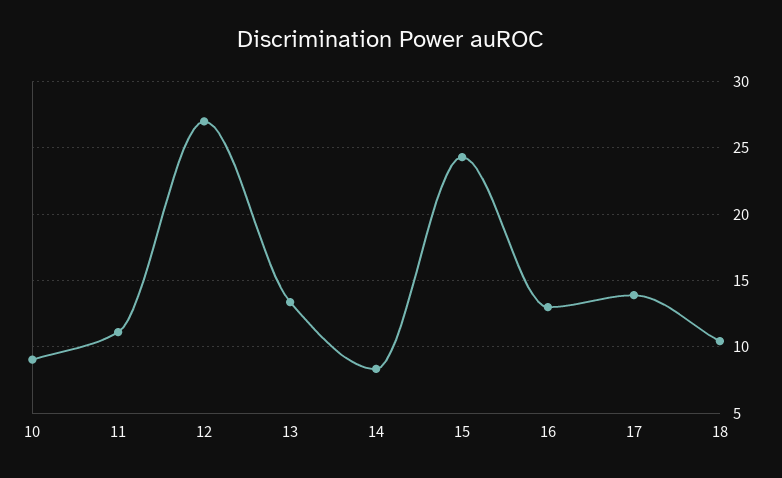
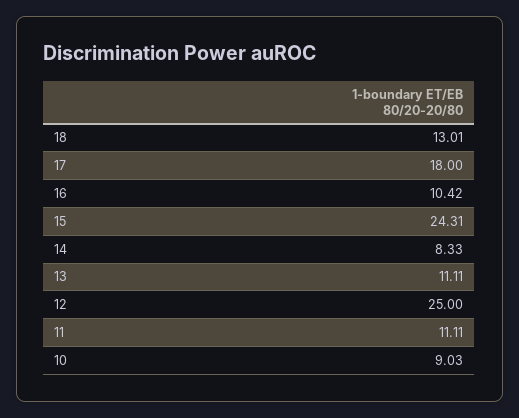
12: 27 -> 25
13: 13.5 -> 11.11
16: 13 -> 10.42
17: 14 -> 18
18: 10.5 -> 13.01

